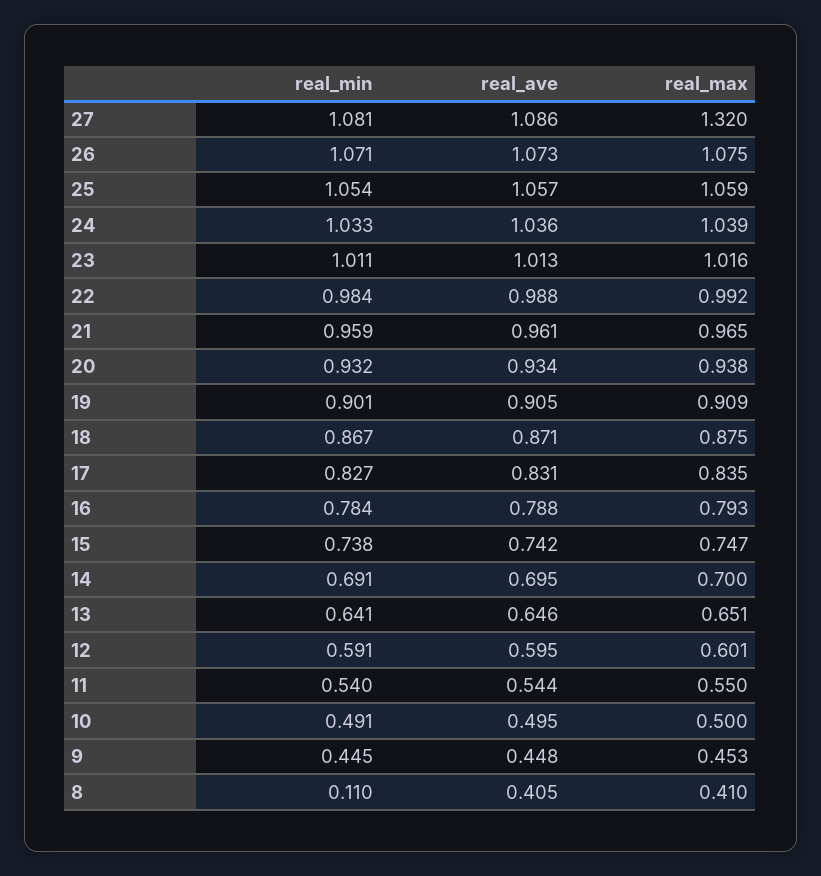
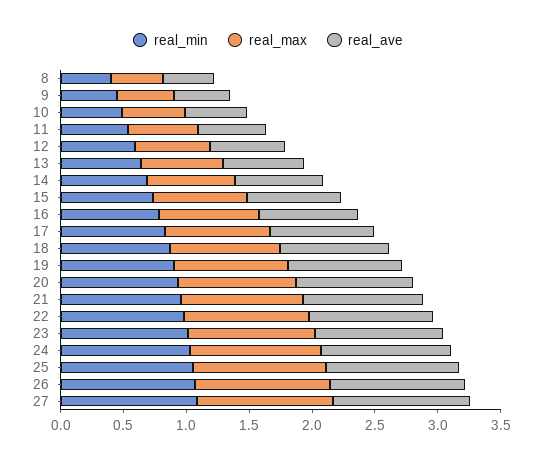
real_max, 27: 1.32 -> 1.1
real_min, 8: 0.11 -> 0.4

